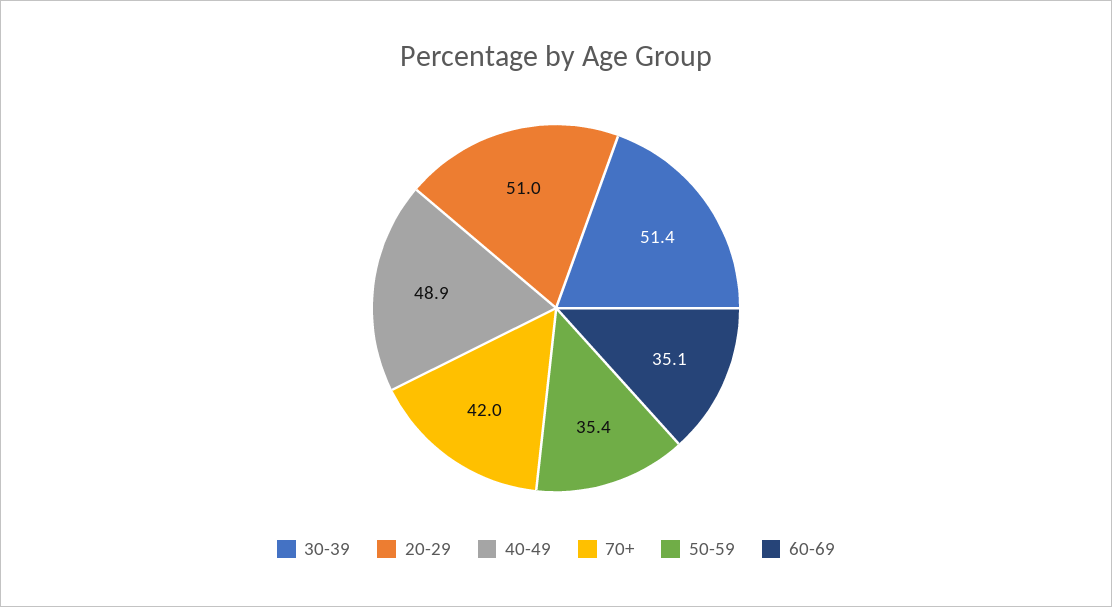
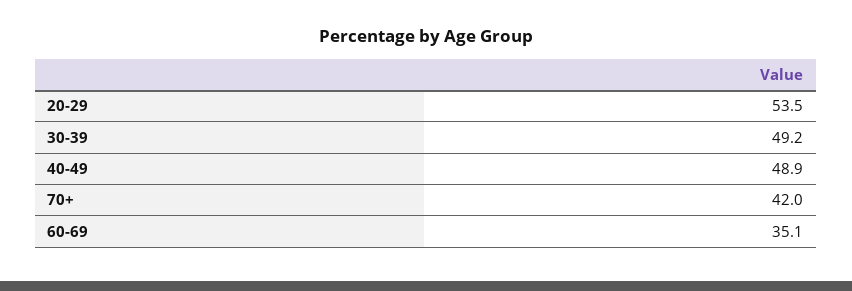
30-39: 51.4 -> 49.2
20-29: 51 -> 53.5
50-59: 35.4 -> none

